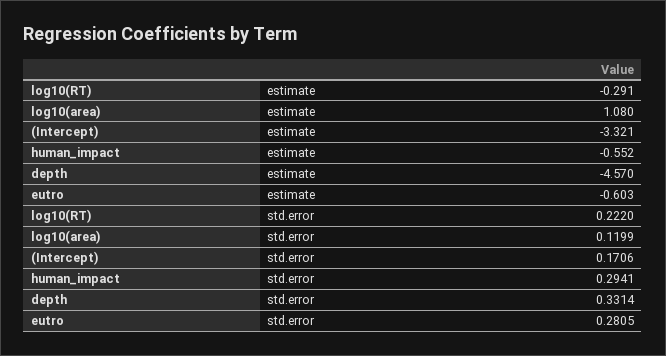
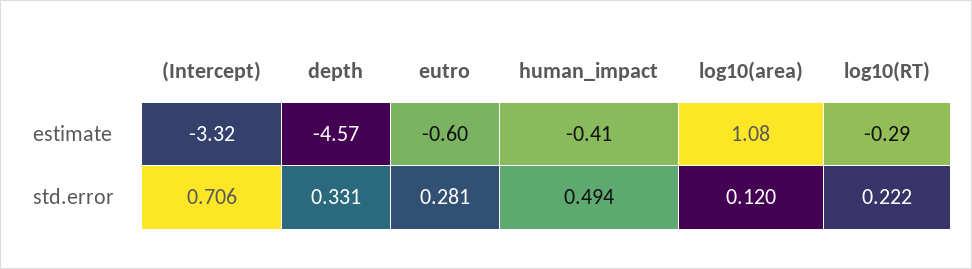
human_impact, estimate: -0.552 -> -0.41
(Intercept), std.error: 0.1706 -> 0.706
human_impact, std.error: 0.2941 -> 0.494

